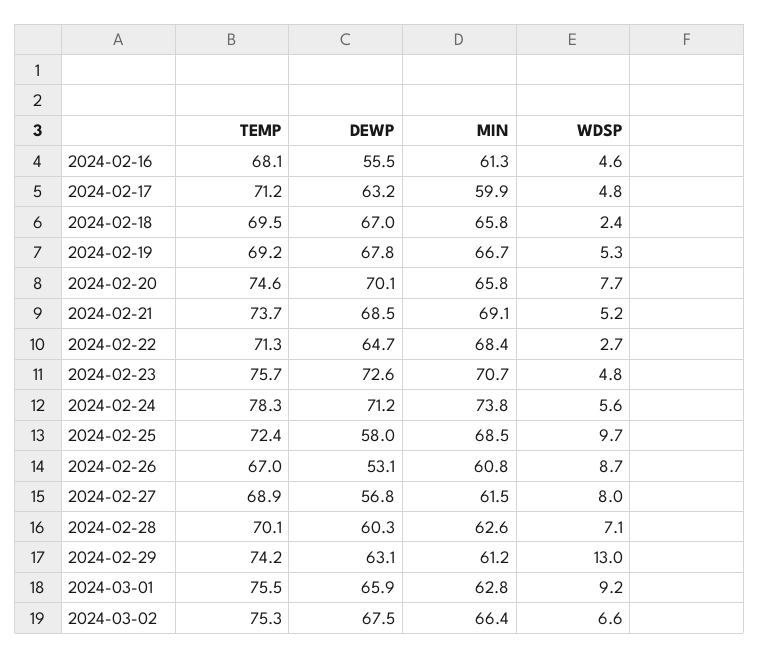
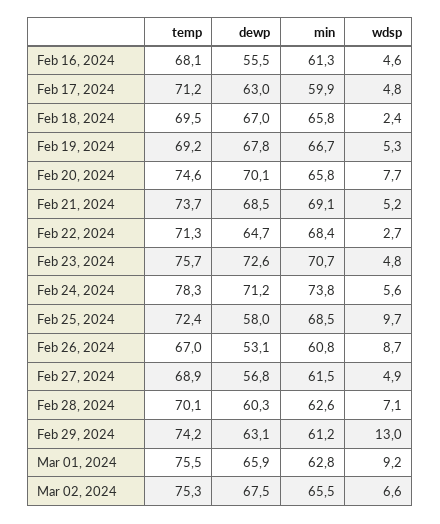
DEWP, 2024-02-17: 63.2 -> 63
WDSP, 2024-02-27: 8 -> 4.9
MIN, 2024-03-02: 66.4 -> 65.5

